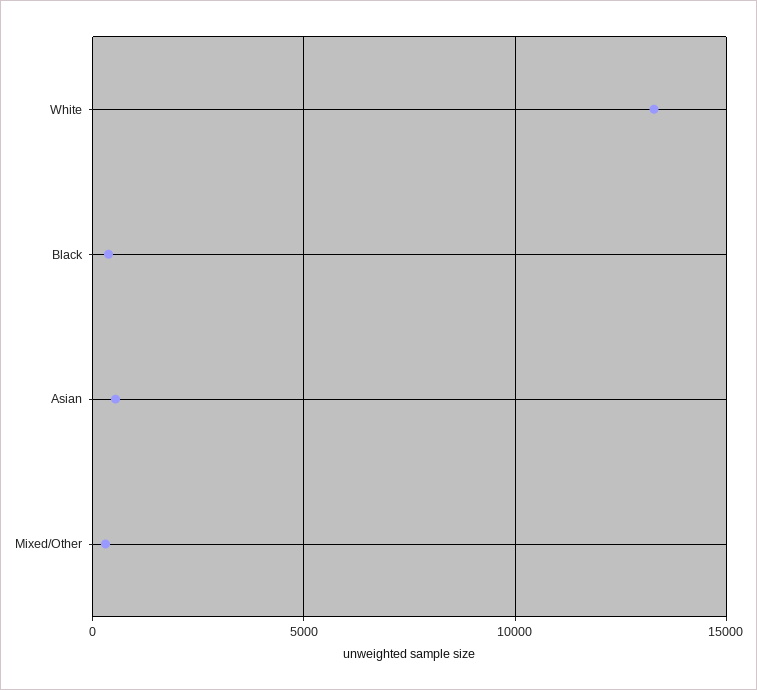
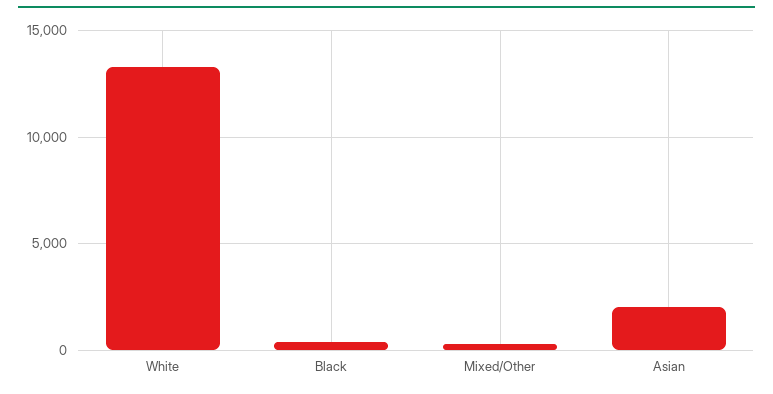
Asian: 500 -> 2000

